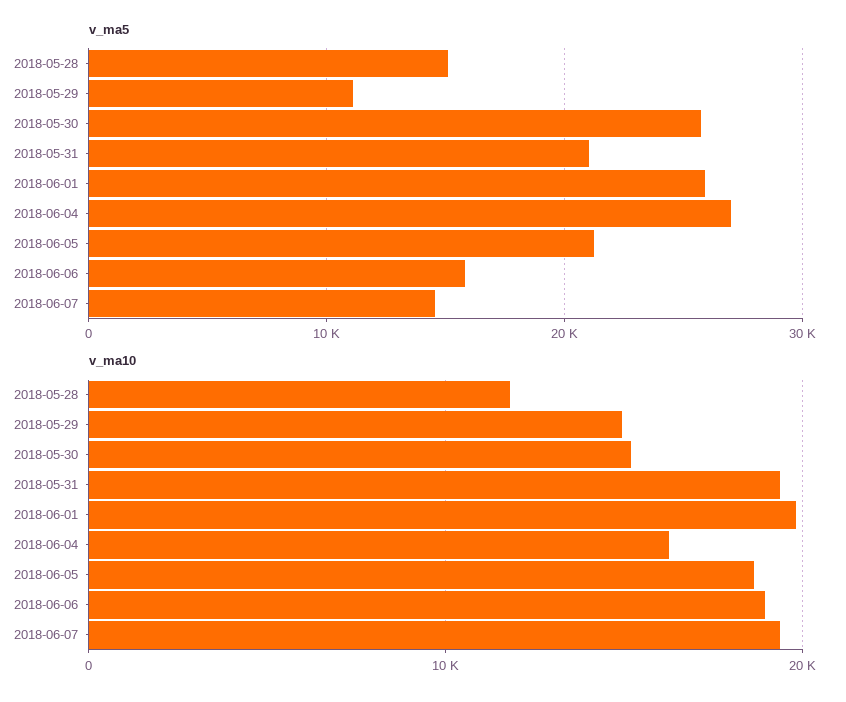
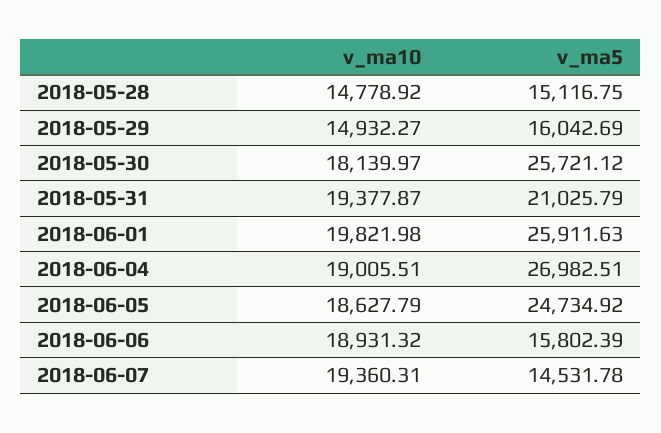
v_ma5, 2018-05-29: 11000 -> 16042.69
v_ma5, 2018-06-05: 21000 -> 24734.92
v_ma10, 2018-05-28: 12000 -> 14778.92
v_ma10, 2018-05-30: 15000 -> 18139.97
v_ma10, 2018-06-04: 16000 -> 19005.51

